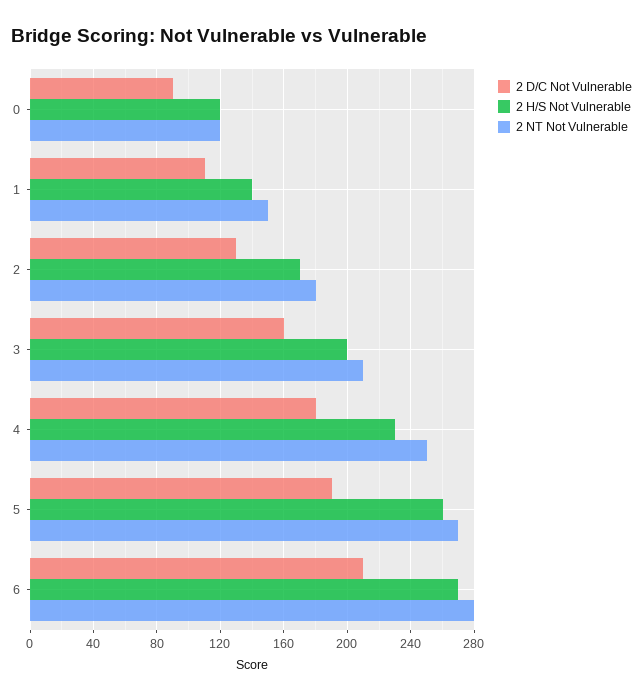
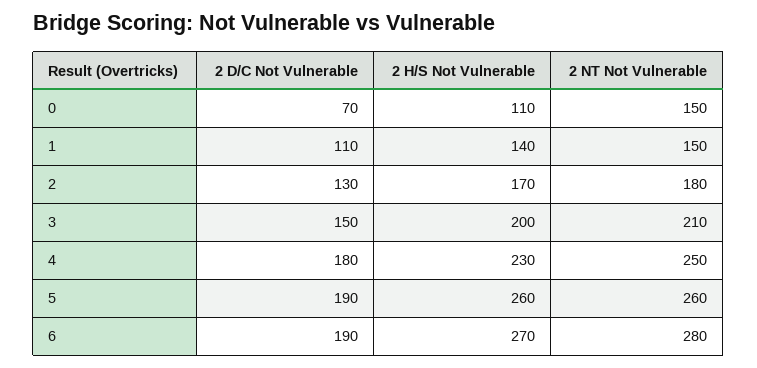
2 D/C Not Vulnerable, 0: 90 -> 70
2 H/S Not Vulnerable, 0: 120 -> 110
2 NT Not Vulnerable, 0: 120 -> 150
2 D/C Not Vulnerable, 3: 160 -> 150
2 NT Not Vulnerable, 5: 270 -> 260
2 D/C Not Vulnerable, 6: 210 -> 190

